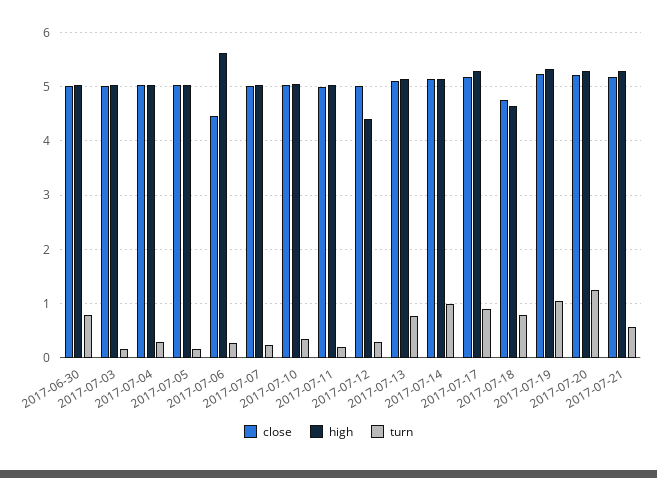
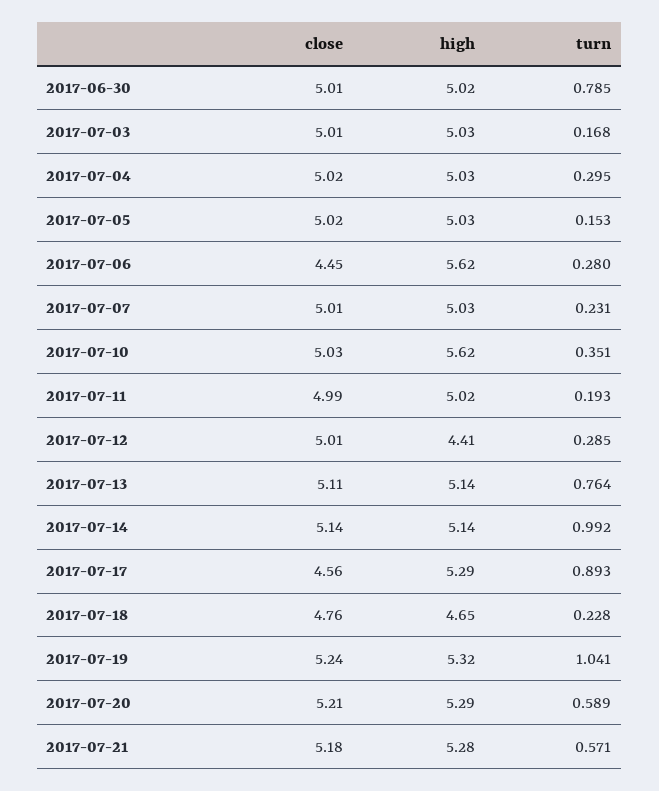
high, 2017-07-10: 5 -> 5.62
close, 2017-07-17: 5.2 -> 4.56
turn, 2017-07-18: 0.8 -> 0.228
turn, 2017-07-20: 1.2 -> 0.589

